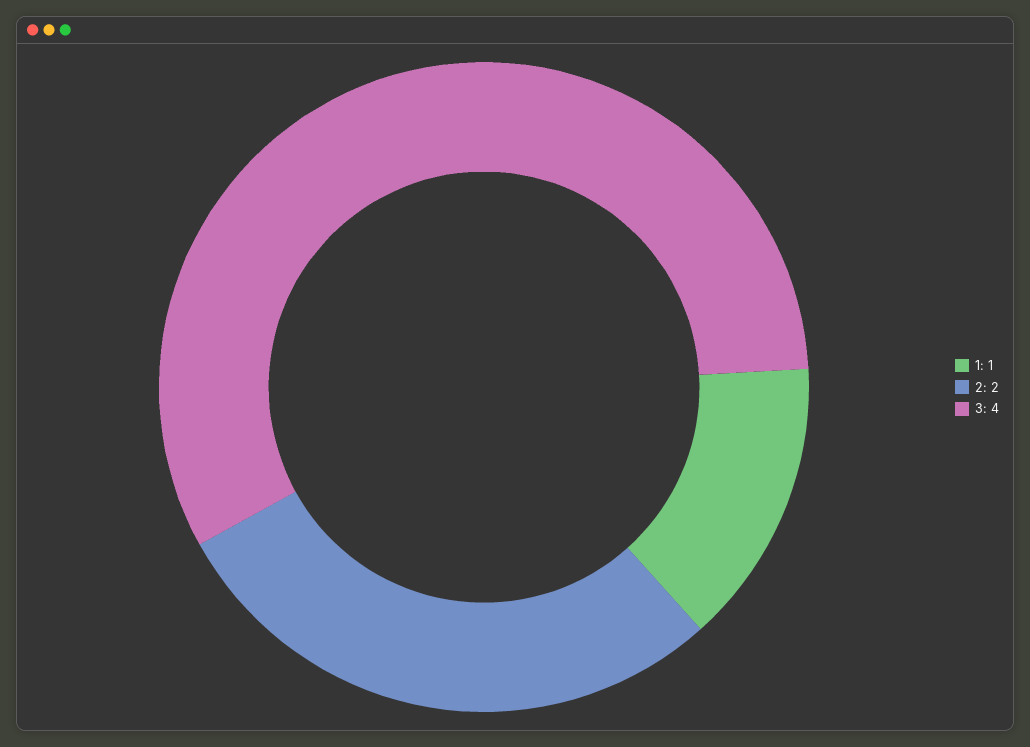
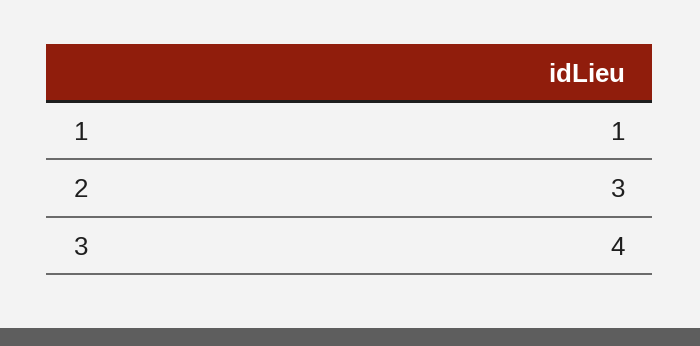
2: 2 -> 3

